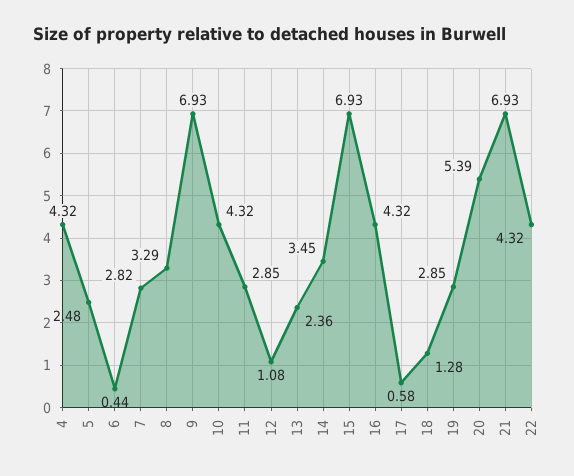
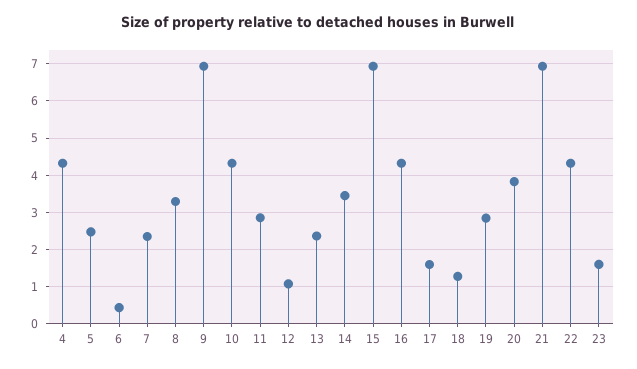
7: 2.82 -> 2.4
17: 0.58 -> 1.6
20: 5.39 -> 3.8
23: none -> 1.6

